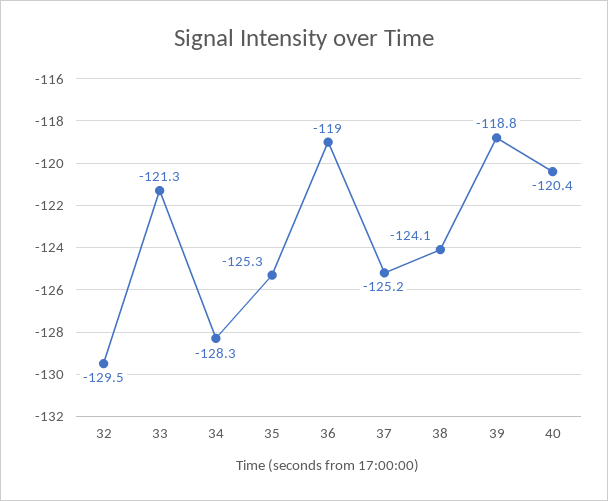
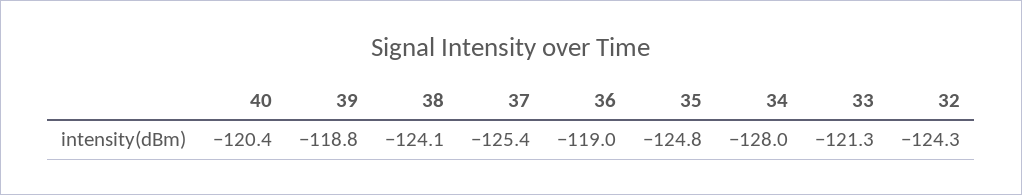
32: -129.5 -> -124.3
34: -128.3 -> -128
35: -125.3 -> -124.8
37: -125.2 -> -125.4

